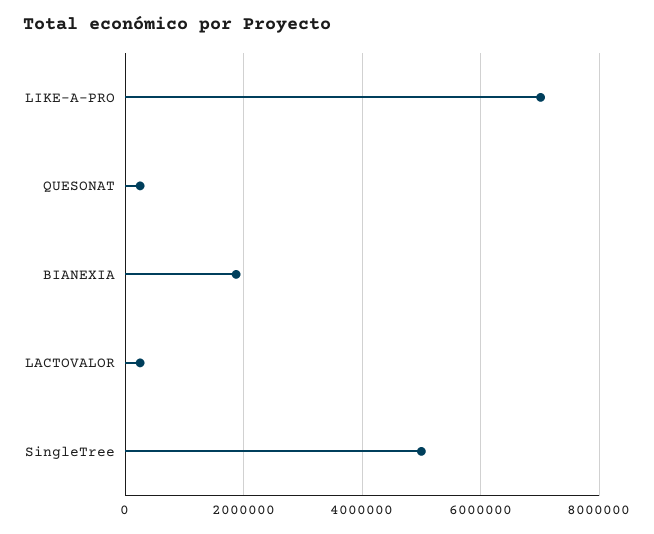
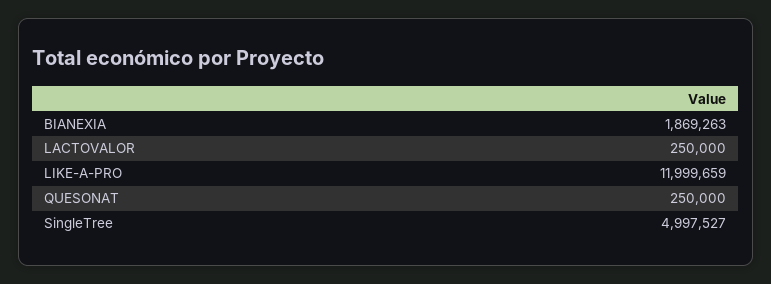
LIKE-A-PRO: 7000000 -> 11999659

